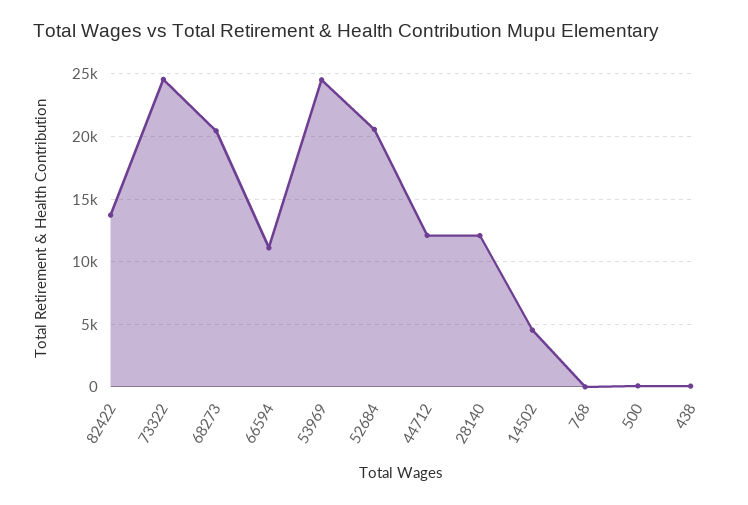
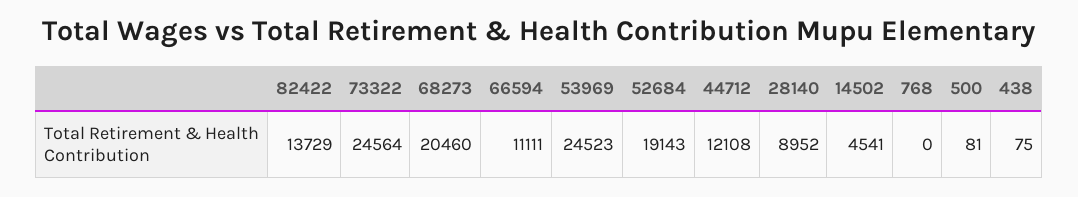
52684: 20500 -> 19143
28140: 12000 -> 8952

